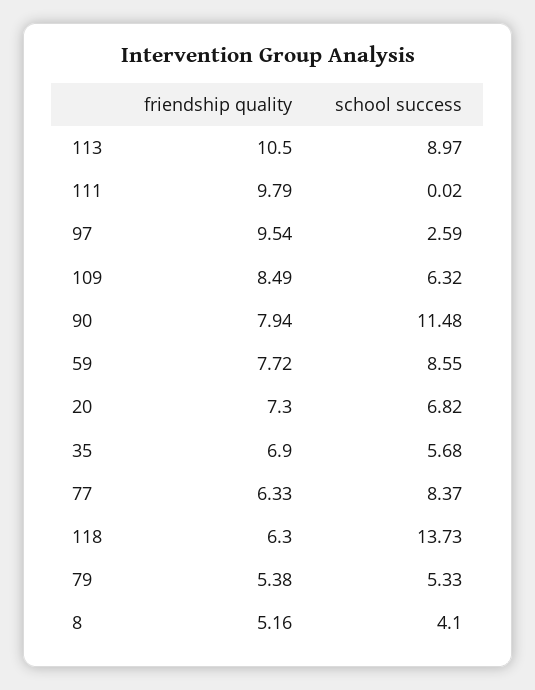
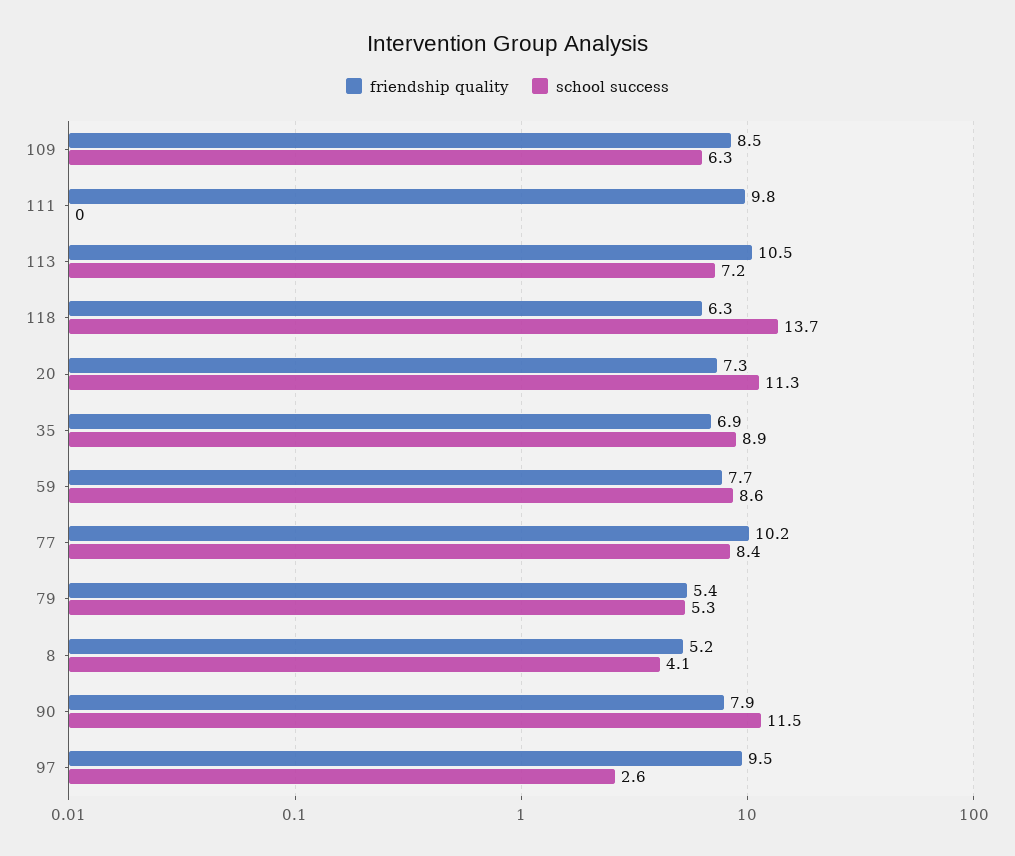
school success, 113: 8.97 -> 7.2
school success, 20: 6.82 -> 11.3
school success, 35: 5.68 -> 8.9
friendship quality, 77: 6.33 -> 10.2

